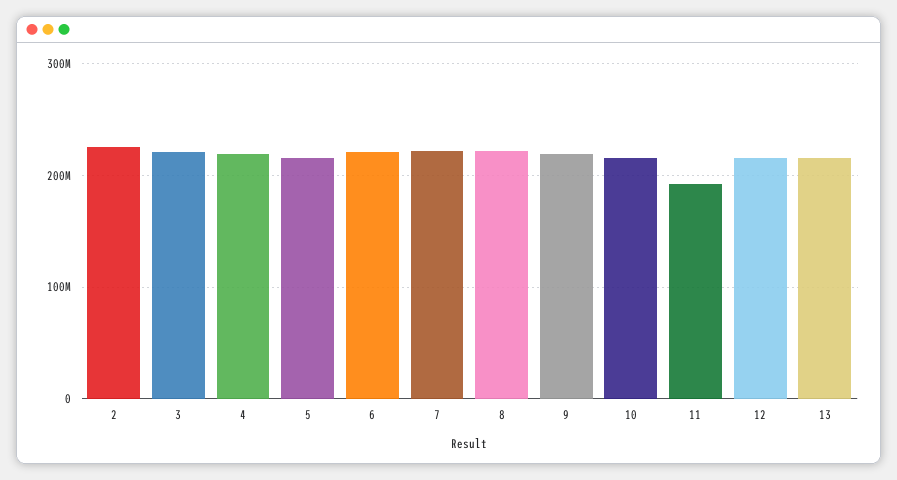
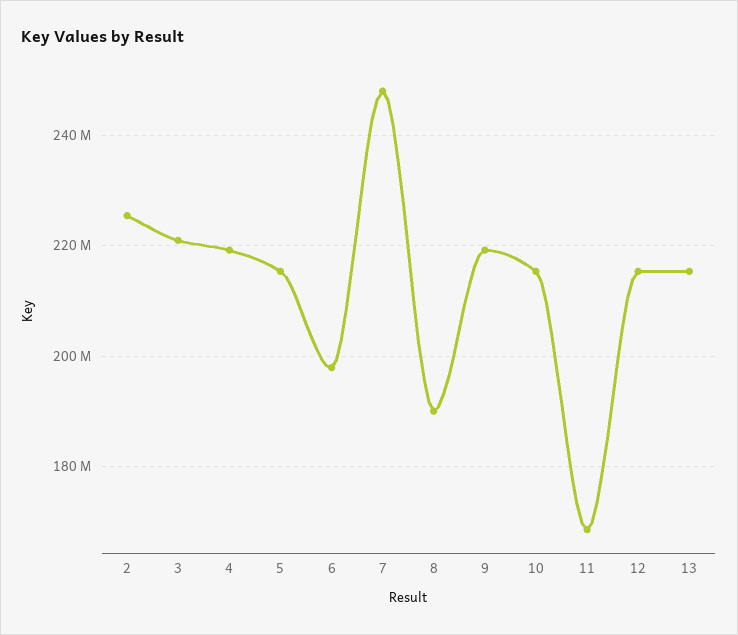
6: 220000000 -> 198000000
7: 220000000 -> 248000000
8: 220000000 -> 190000000
11: 190000000 -> 168000000

